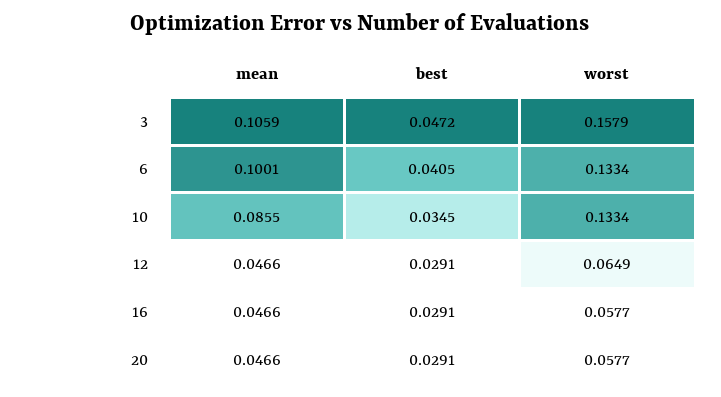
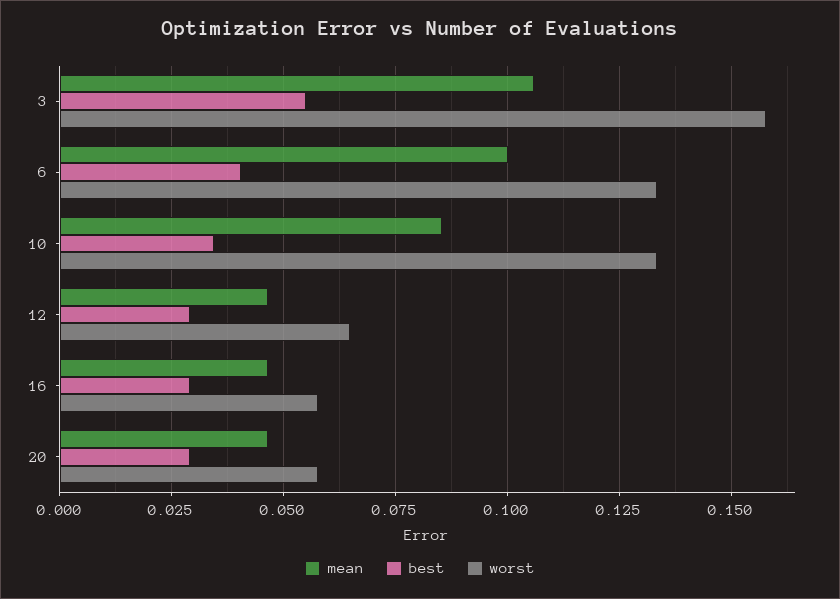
best, 3: 0.0472 -> 0.055

